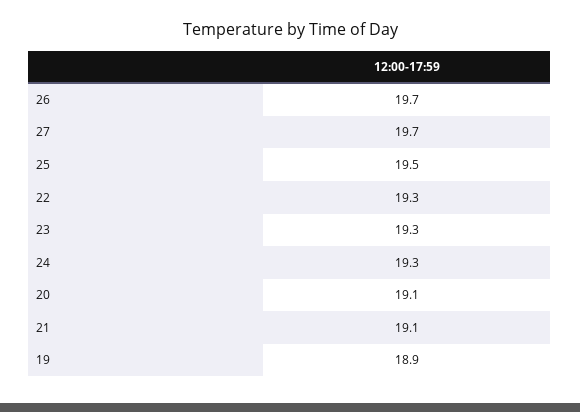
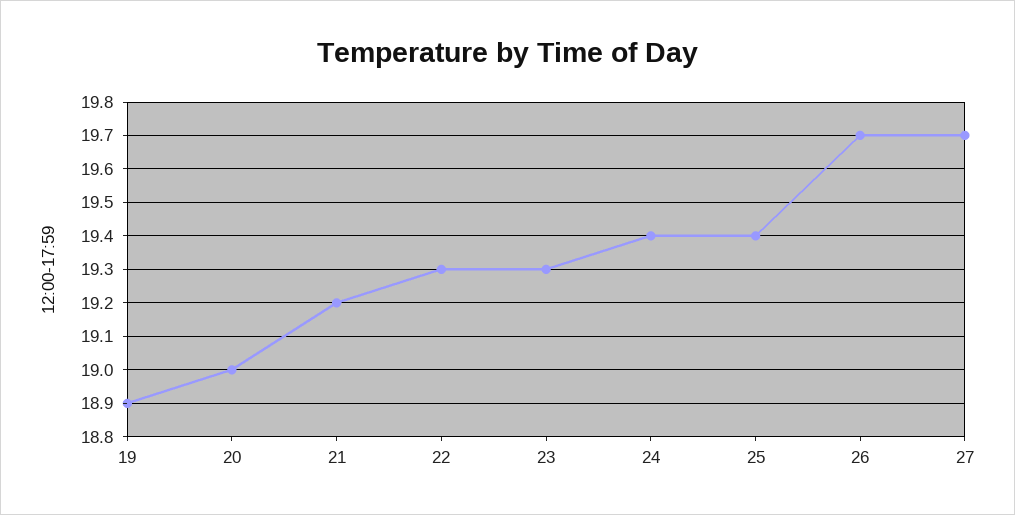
25: 19.5 -> 19.4
24: 19.3 -> 19.4
20: 19.1 -> 19
21: 19.1 -> 19.2

